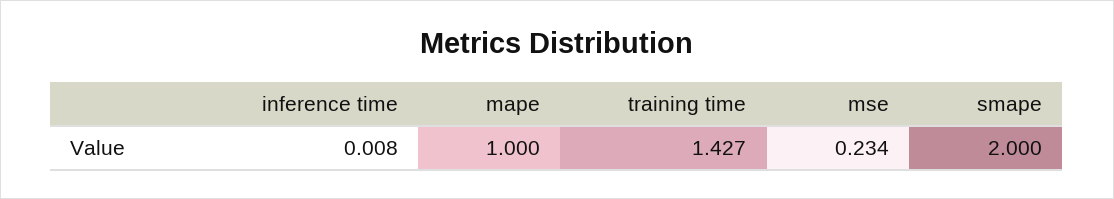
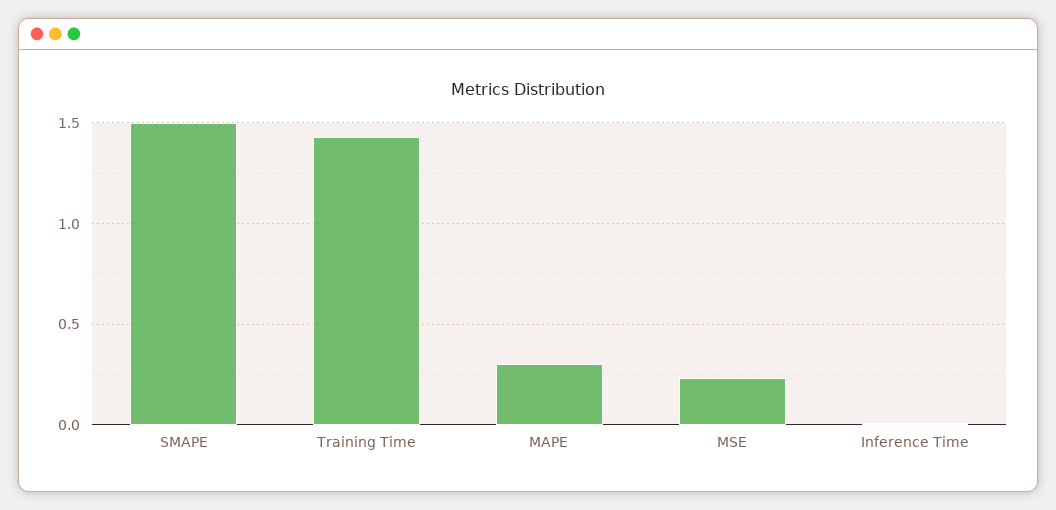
mape: 1 -> 0.3
smape: 2 -> 1.5

